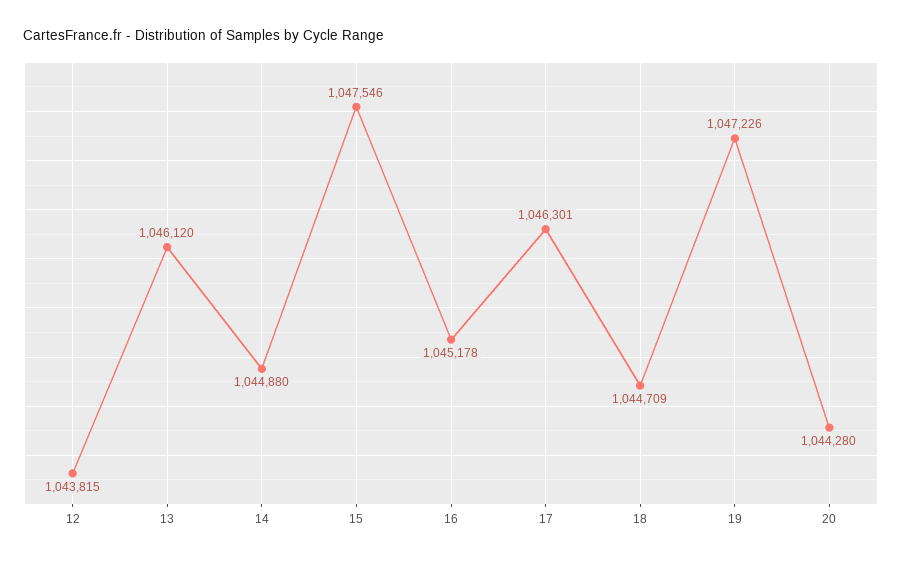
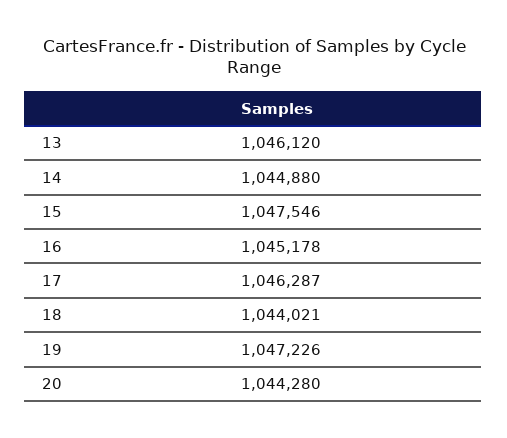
12: 1043815 -> none
17: 1046301 -> 1046287
18: 1044709 -> 1044021

